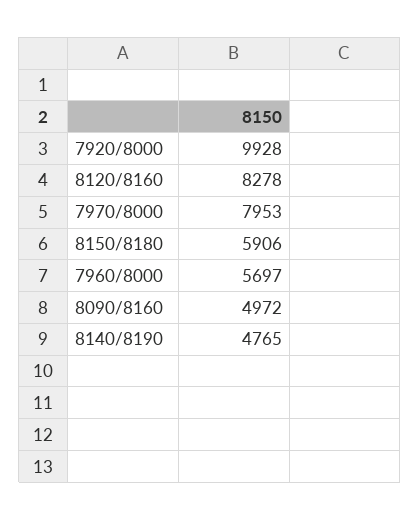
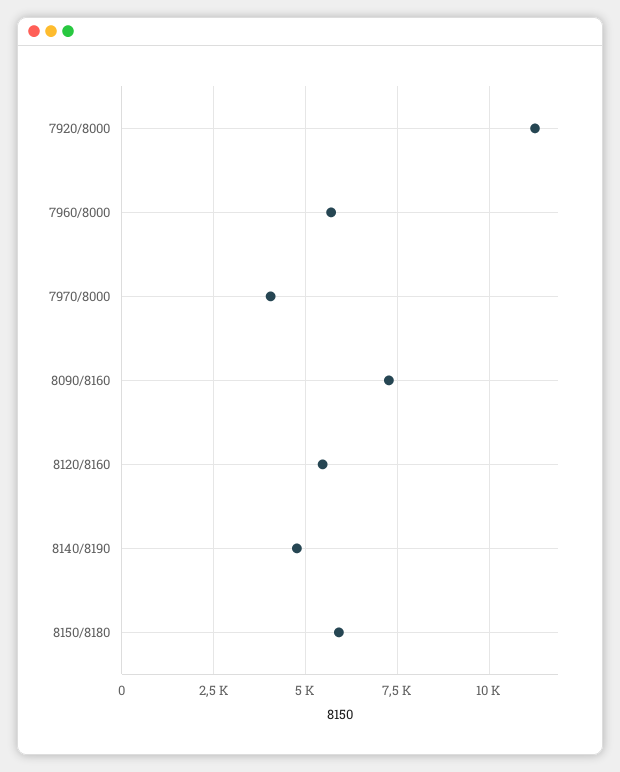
7920/8000: 9928 -> 11250
8120/8160: 8278 -> 5500
7970/8000: 7953 -> 4000
8090/8160: 4972 -> 7250

